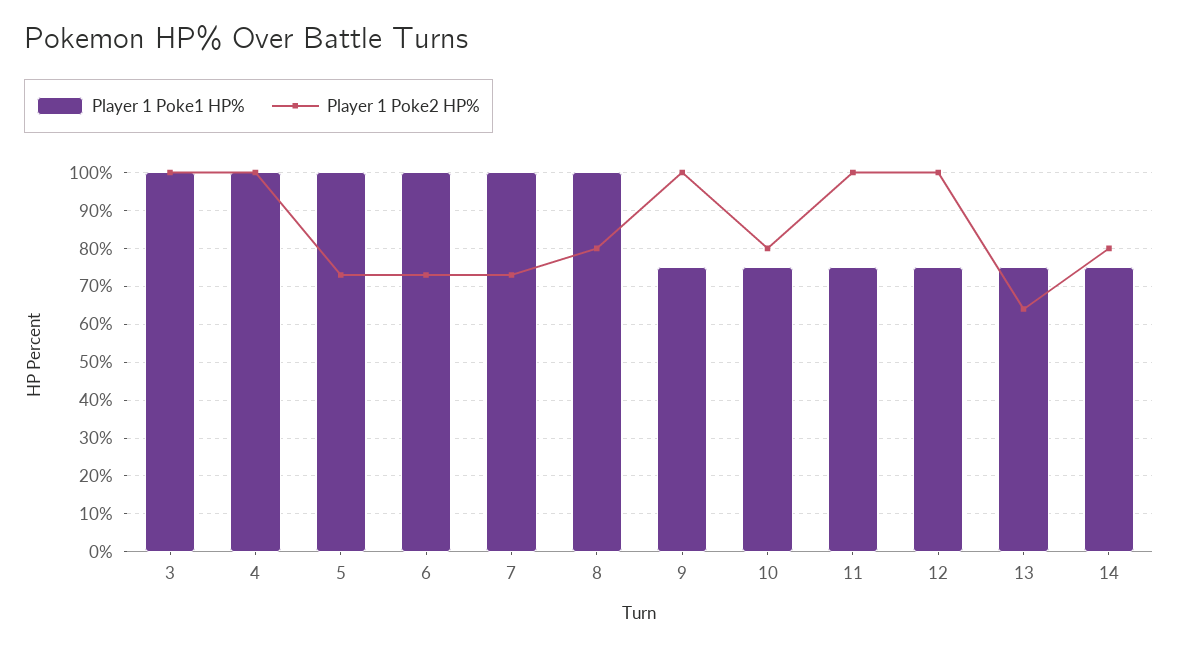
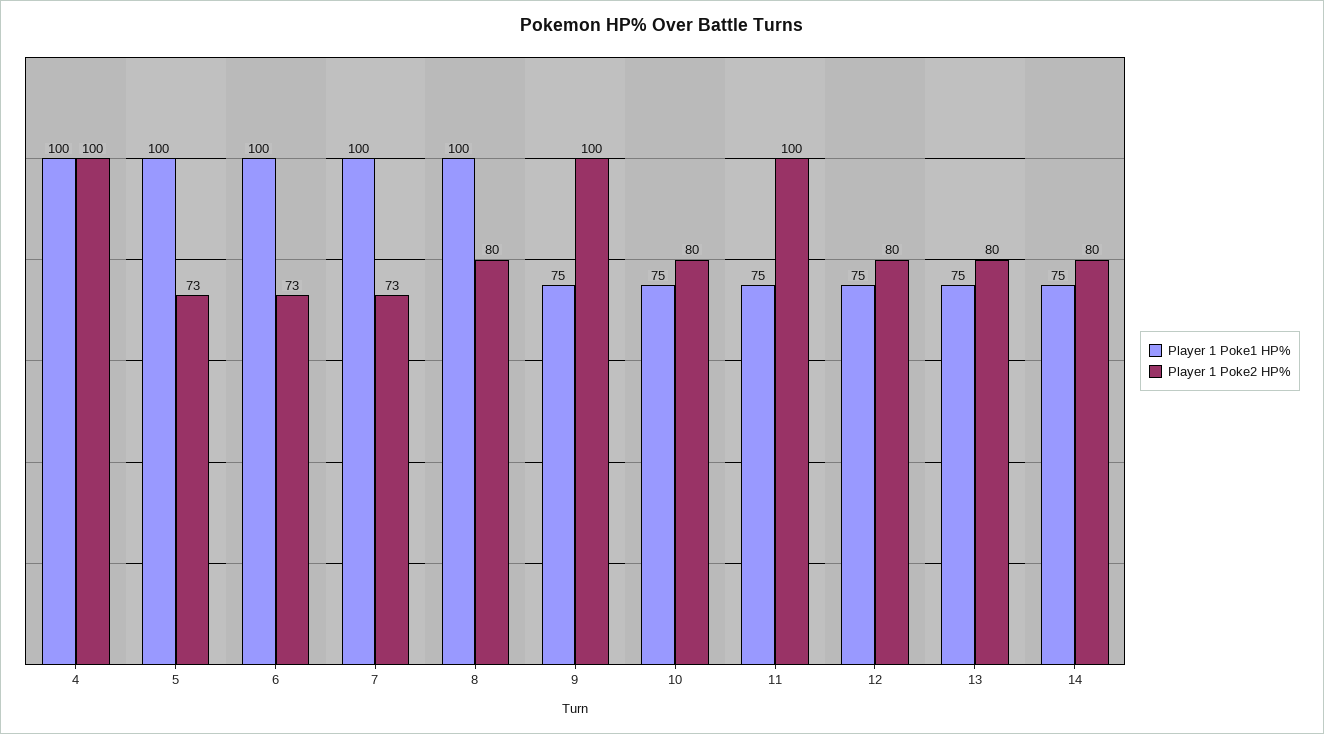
Player 1 Poke1 HP%, 3: 100 -> none
Player 1 Poke2 HP%, 3: 100 -> none
Player 1 Poke2 HP%, 12: 100 -> 80
Player 1 Poke2 HP%, 13: 65 -> 80

